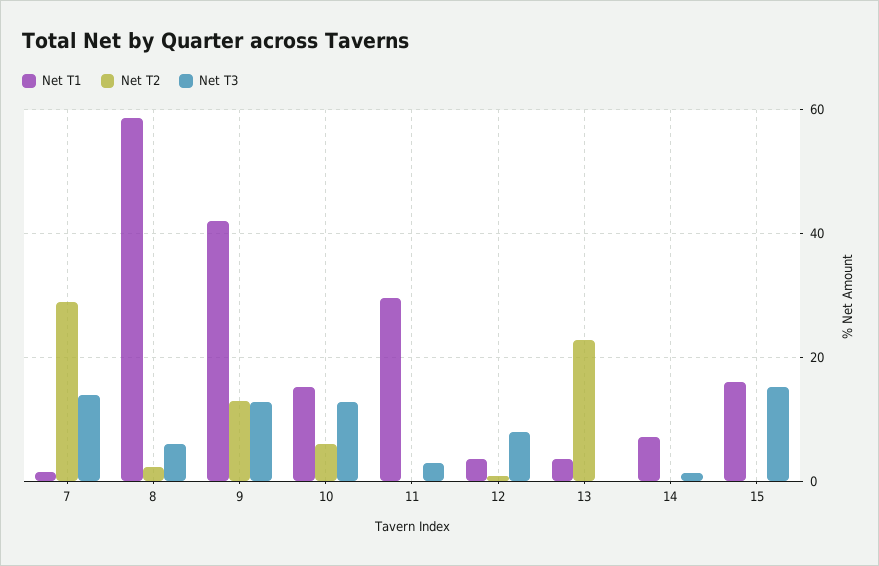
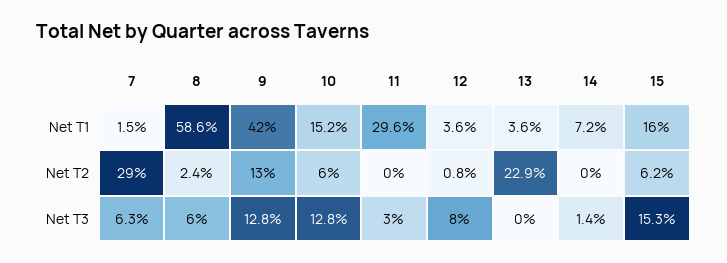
Net T3, 7: 14 -> 6.3
Net T2, 15: 0 -> 6.2

